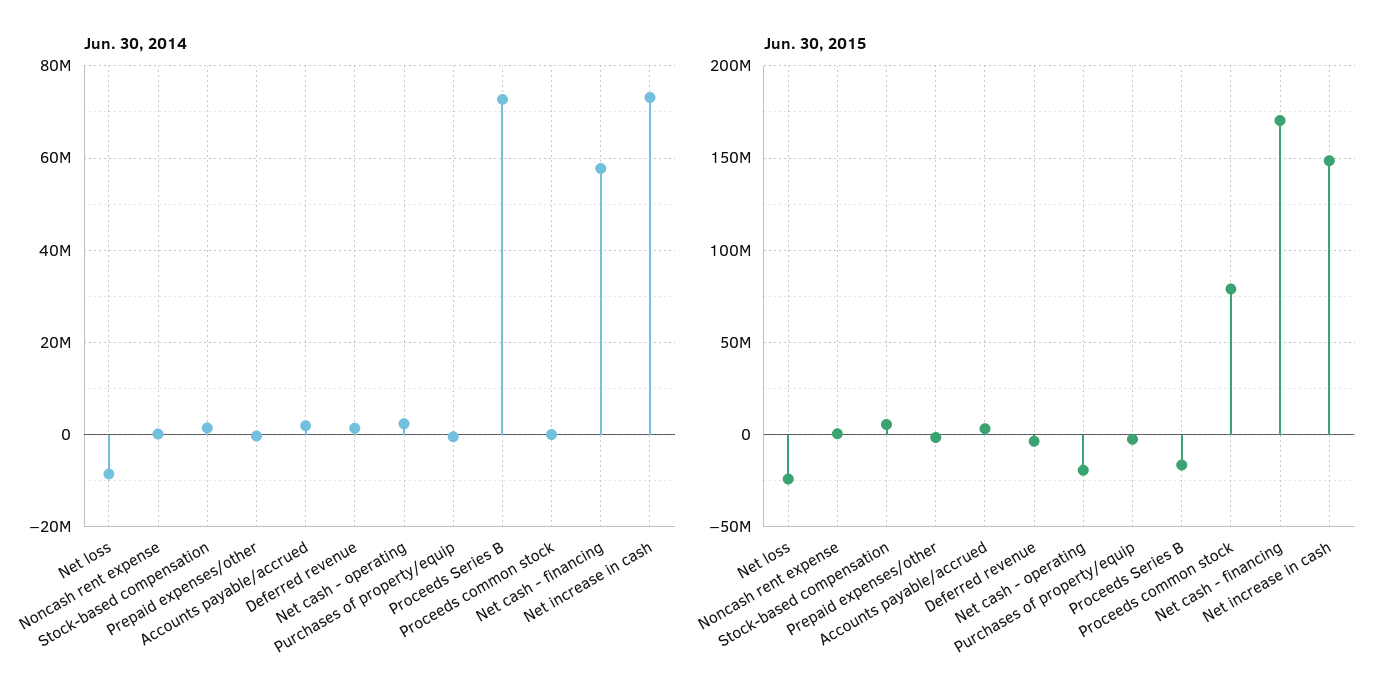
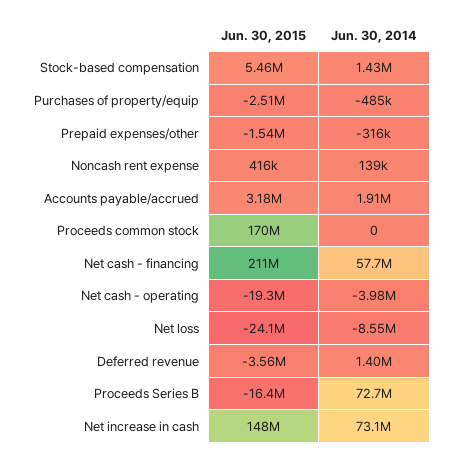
Jun. 30, 2014, Net cash - operating: 2000000 -> -3980000
Jun. 30, 2015, Proceeds common stock: 80000000 -> 170000000
Jun. 30, 2015, Net cash - financing: 170000000 -> 211000000

